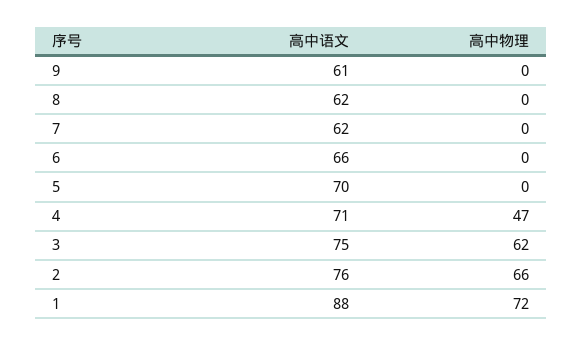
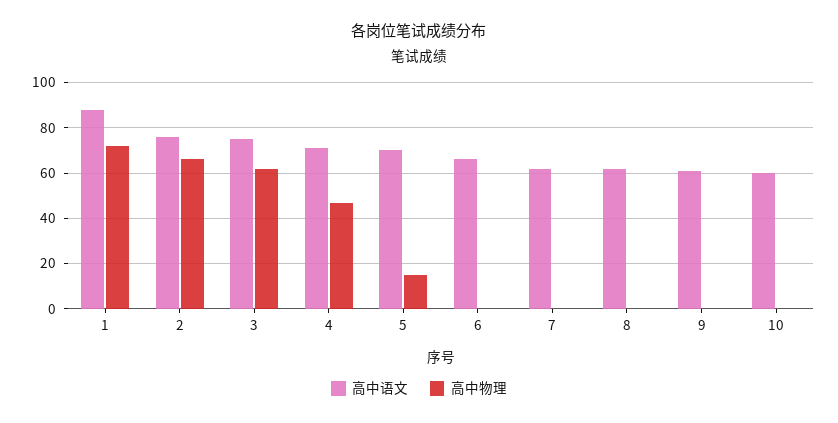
高中物理, 5: 0 -> 15
高中语文, 10: none -> 60
高中物理, 10: none -> 0

